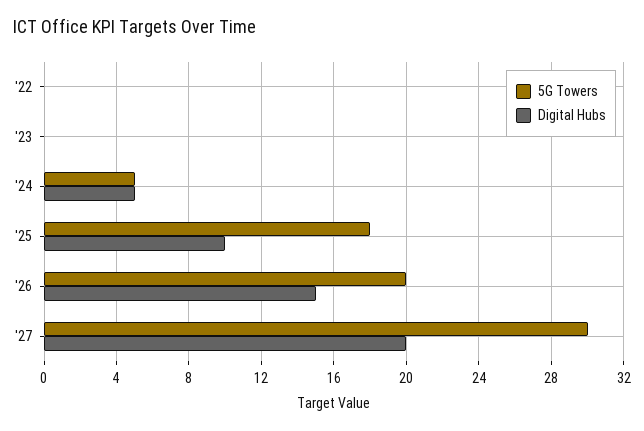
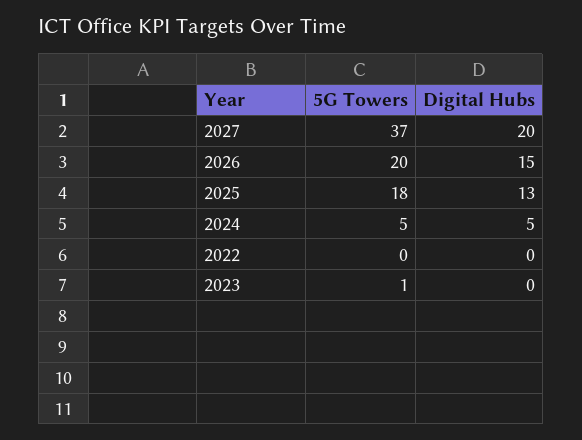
5G Towers, '23: 0 -> 1
Digital Hubs, '25: 10 -> 13
5G Towers, '27: 30 -> 37

